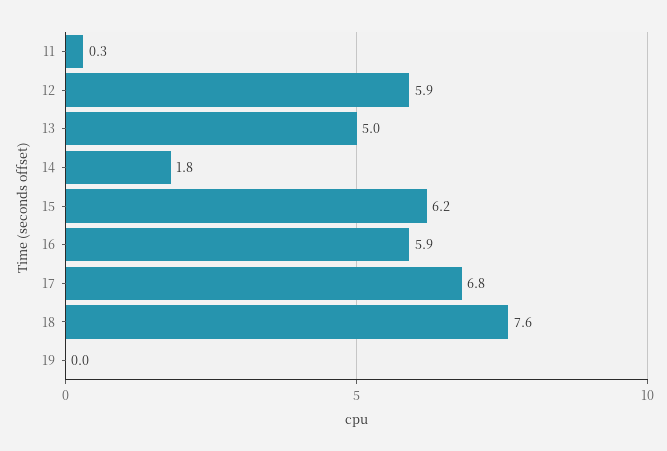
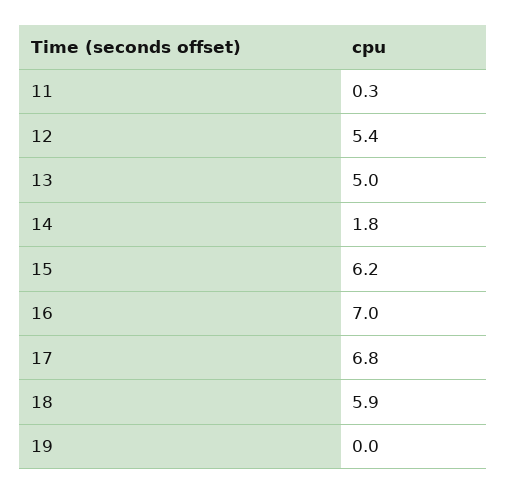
12: 5.9 -> 5.4
16: 5.9 -> 7
18: 7.6 -> 5.9

